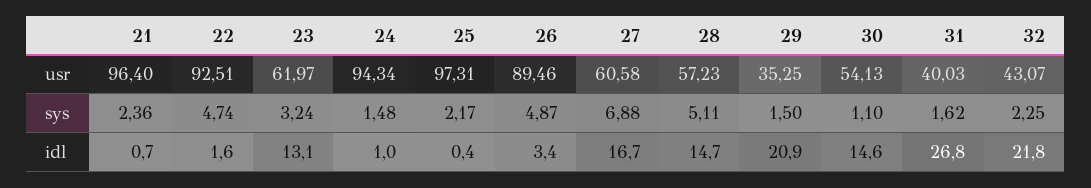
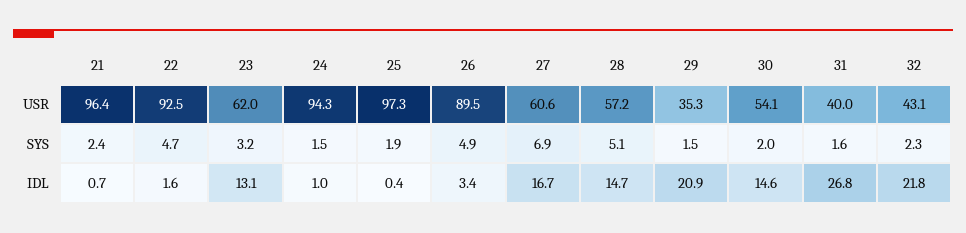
25, sys: 2.17 -> 1.9
30, sys: 1.1 -> 2

